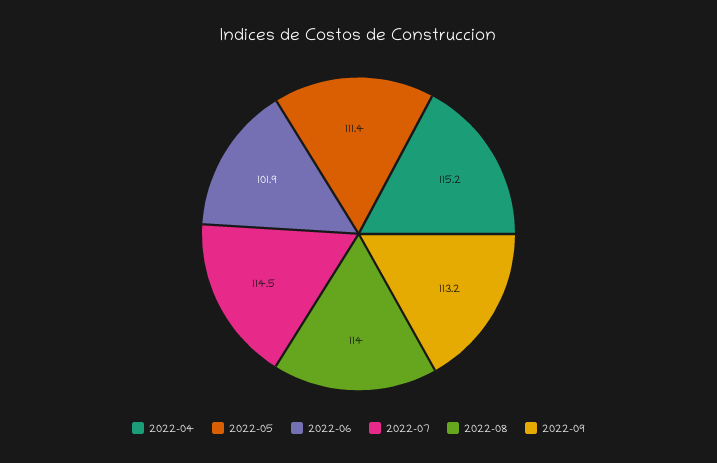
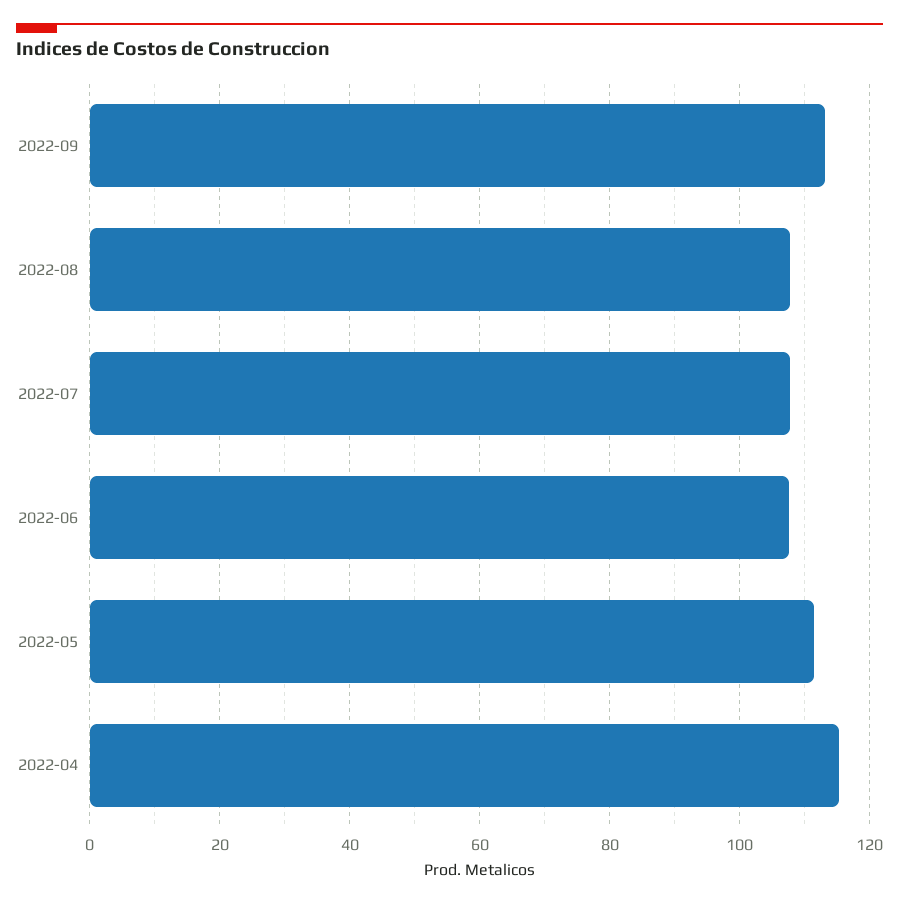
2022-06: 101.9 -> 108
2022-07: 114.5 -> 108
2022-08: 114 -> 108

